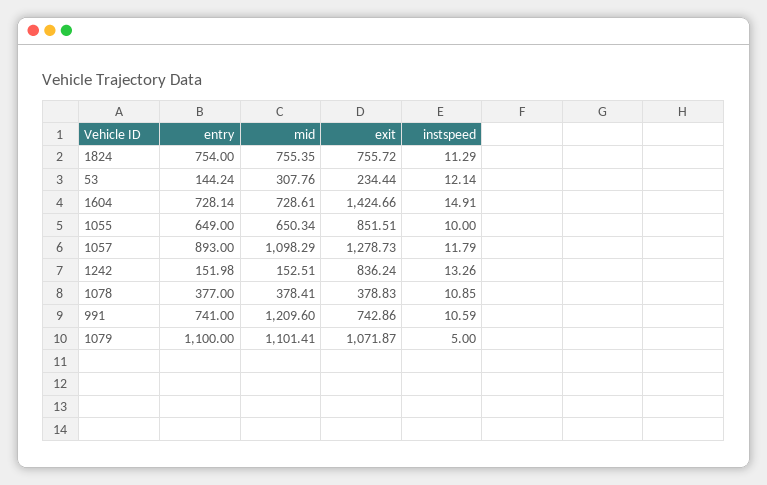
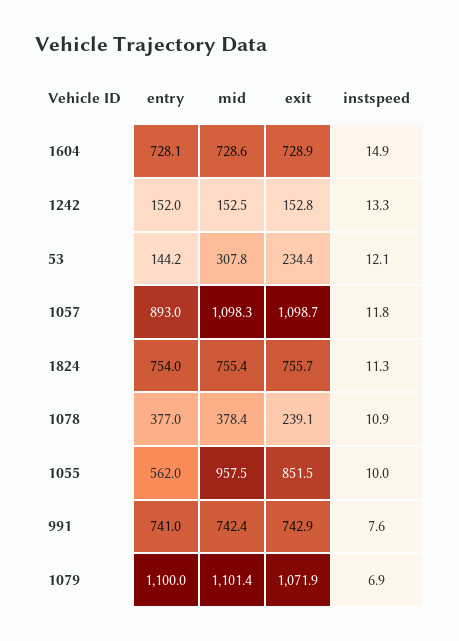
exit, 1604: 1424.66 -> 728.9
entry, 1055: 649 -> 562
mid, 1055: 650.34 -> 957.5
exit, 1057: 1278.73 -> 1098.7
exit, 1242: 836.24 -> 152.8
exit, 1078: 378.83 -> 239.1
mid, 991: 1209.6 -> 742.4
instspeed, 991: 10.59 -> 7.6
instspeed, 1079: 5 -> 6.9

